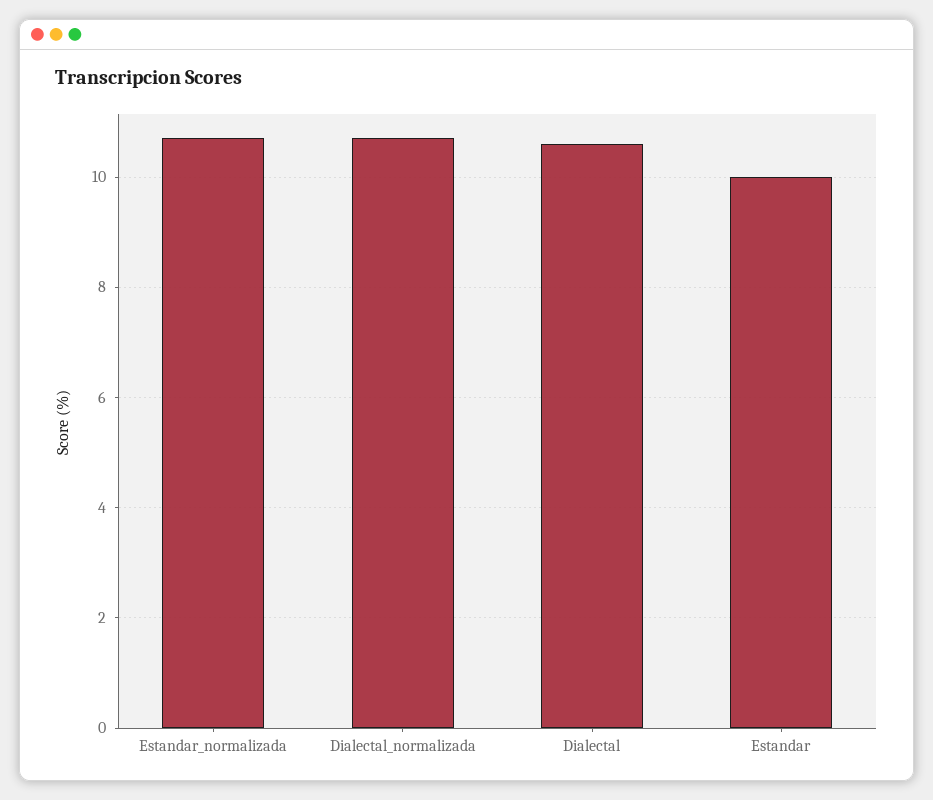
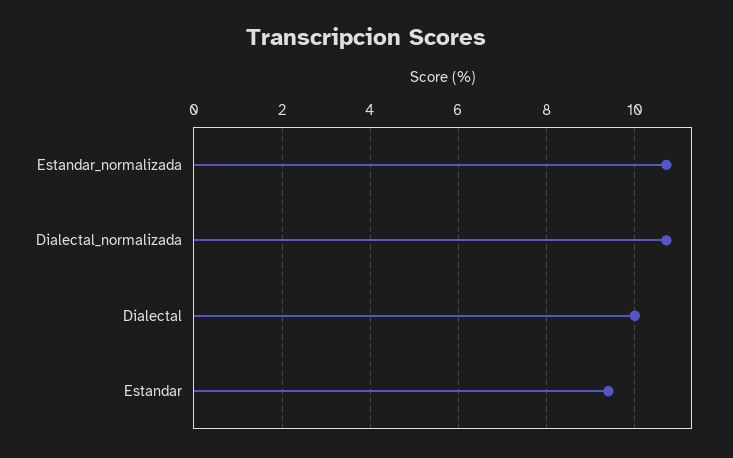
Dialectal: 10.6 -> 10
Estandar: 10 -> 9.4

